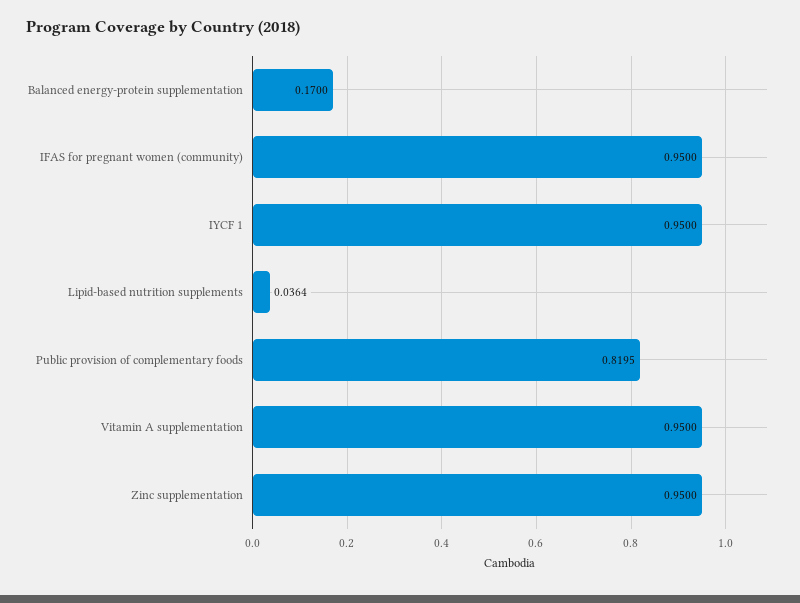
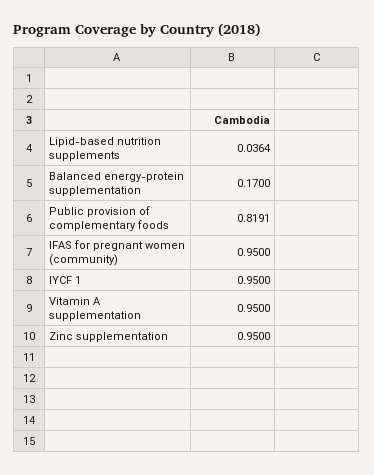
Public provision of complementary foods: 0.8195 -> 0.8191

